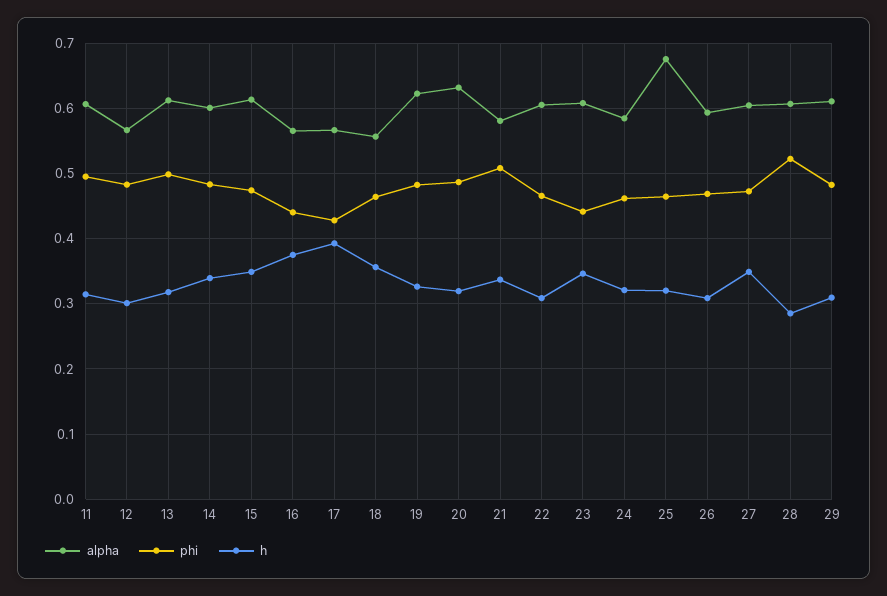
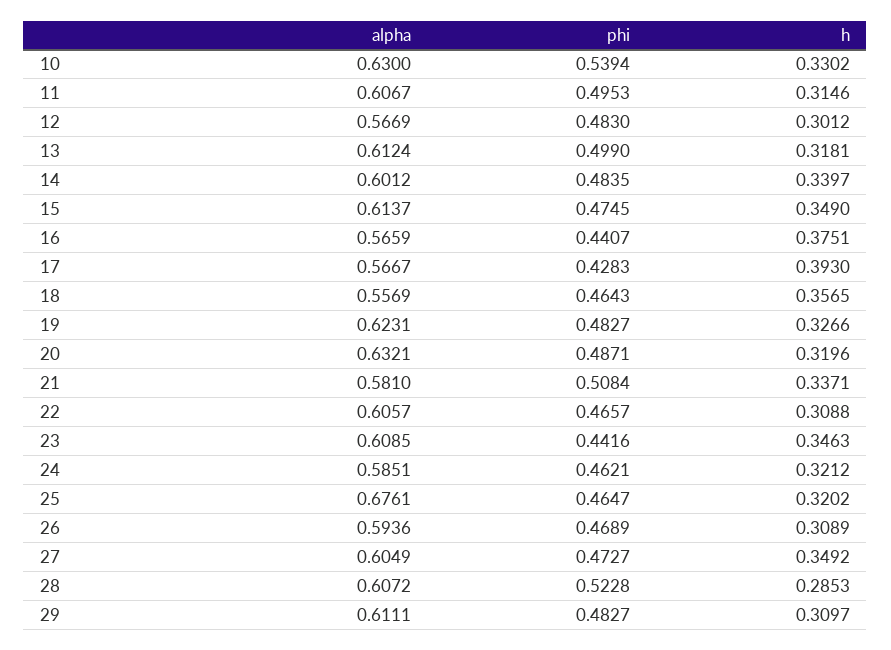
alpha, 10: none -> 0.63
phi, 10: none -> 0.5394
h, 10: none -> 0.3302

